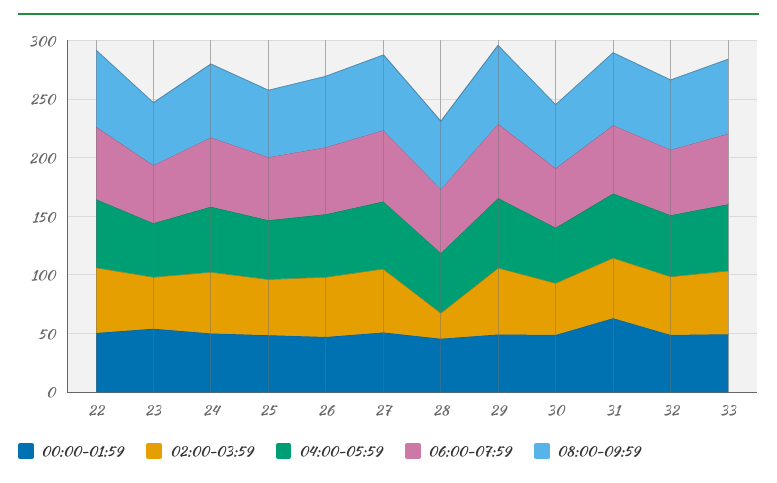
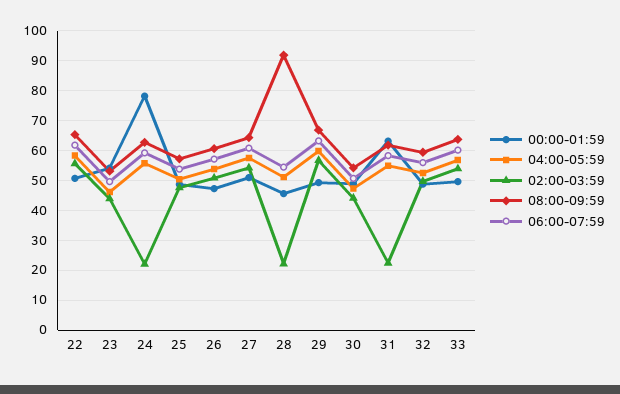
00:00-01:59, 24: 50 -> 77.5
02:00-03:59, 24: 50 -> 22.5
08:00-09:59, 28: 60 -> 92.5
02:00-03:59, 31: 50 -> 22.5

